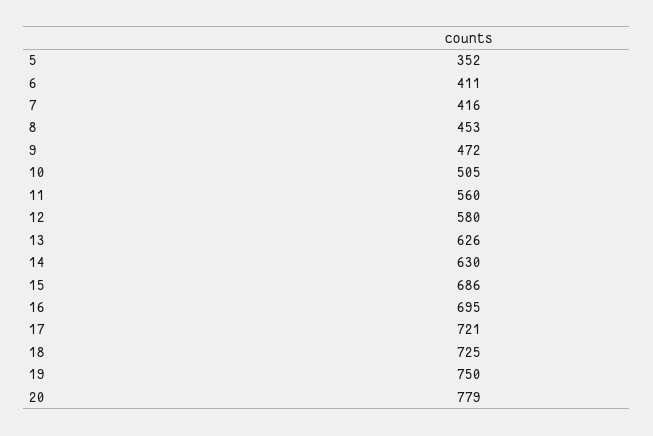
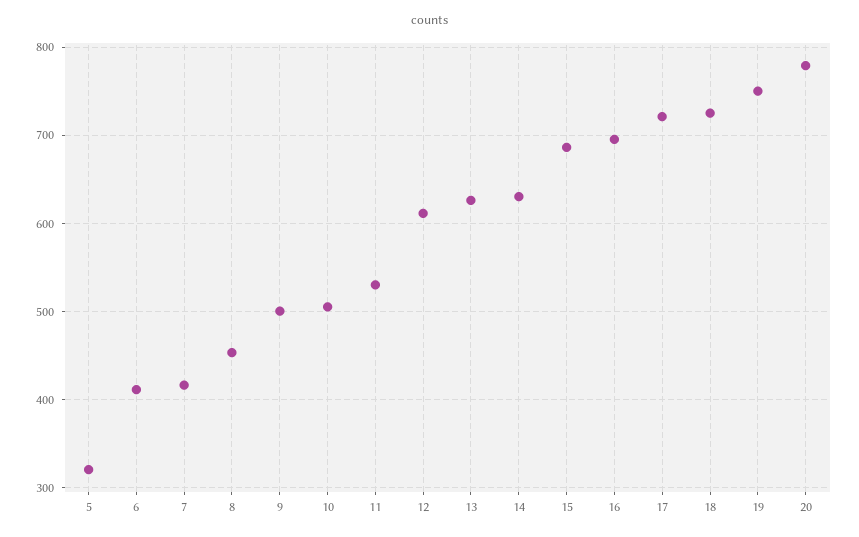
5: 352 -> 320
9: 472 -> 500
11: 560 -> 530
12: 580 -> 610

